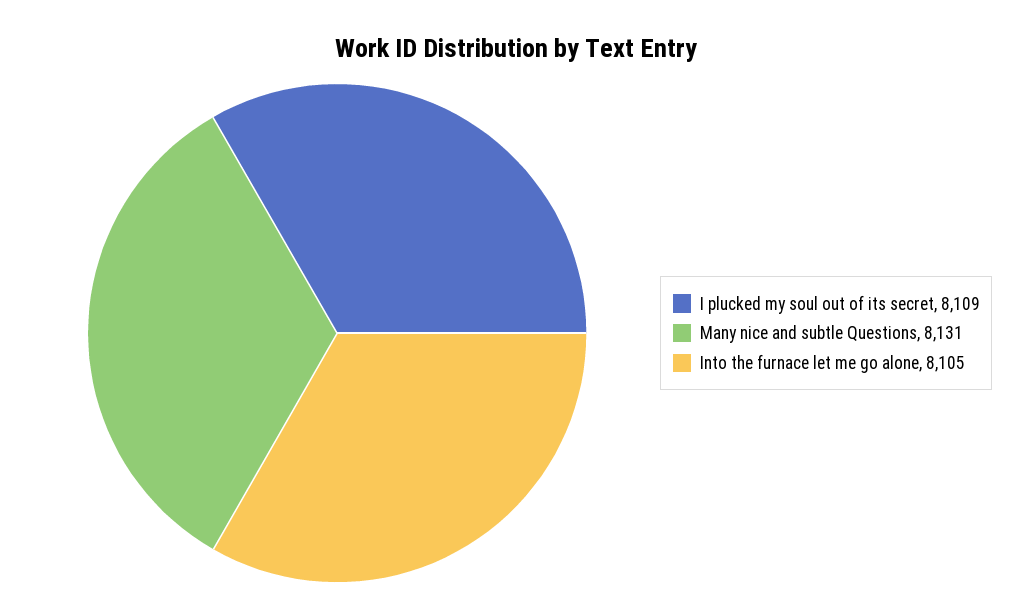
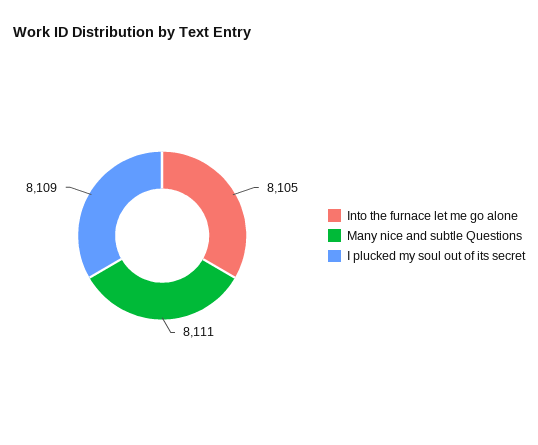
Many nice and subtle Questions: 8131 -> 8111

